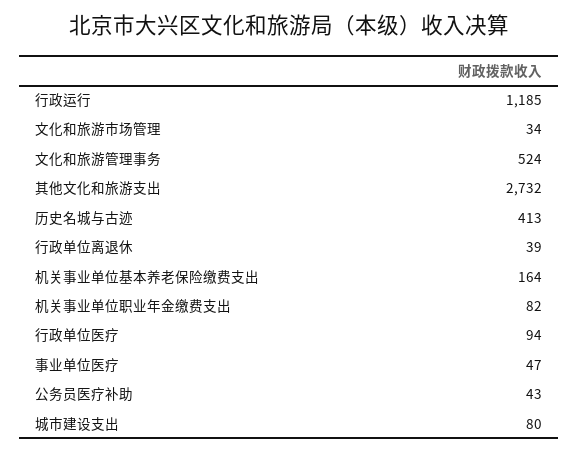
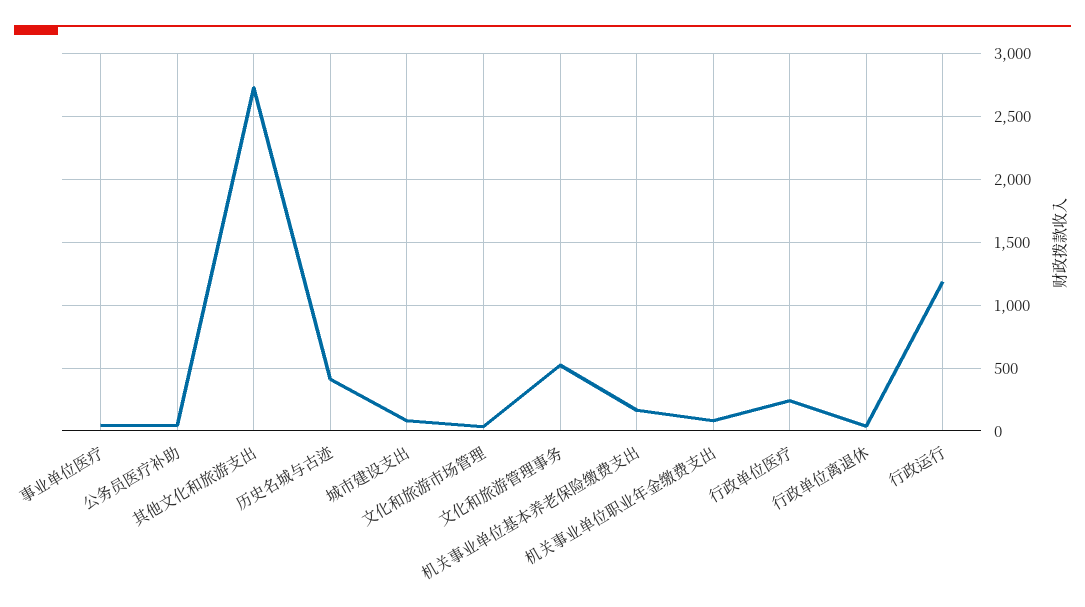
行政单位医疗: 94 -> 250

